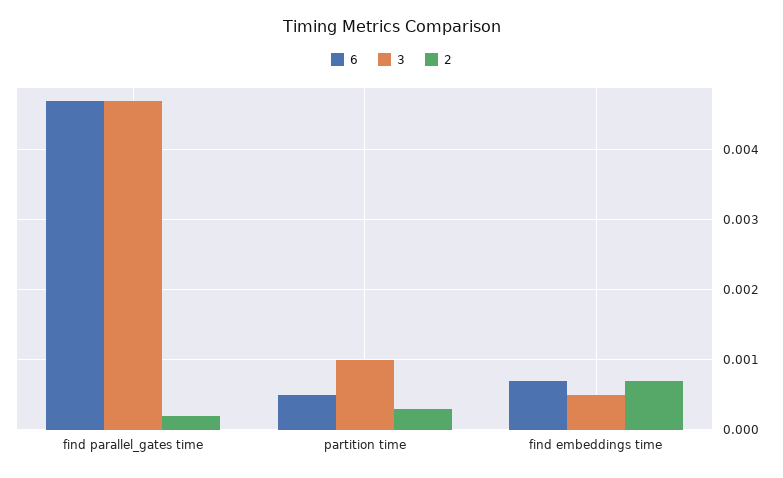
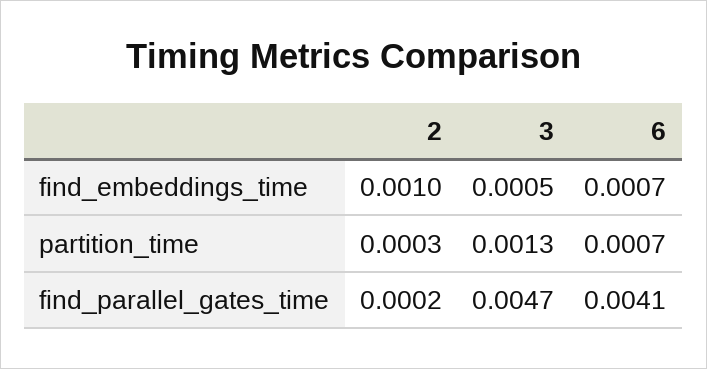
6, find parallel_gates time: 0.0047 -> 0.0041
6, partition time: 0.0005 -> 0.0007
3, partition time: 0.001 -> 0.0013
2, find embeddings time: 0.0007 -> 0.001

